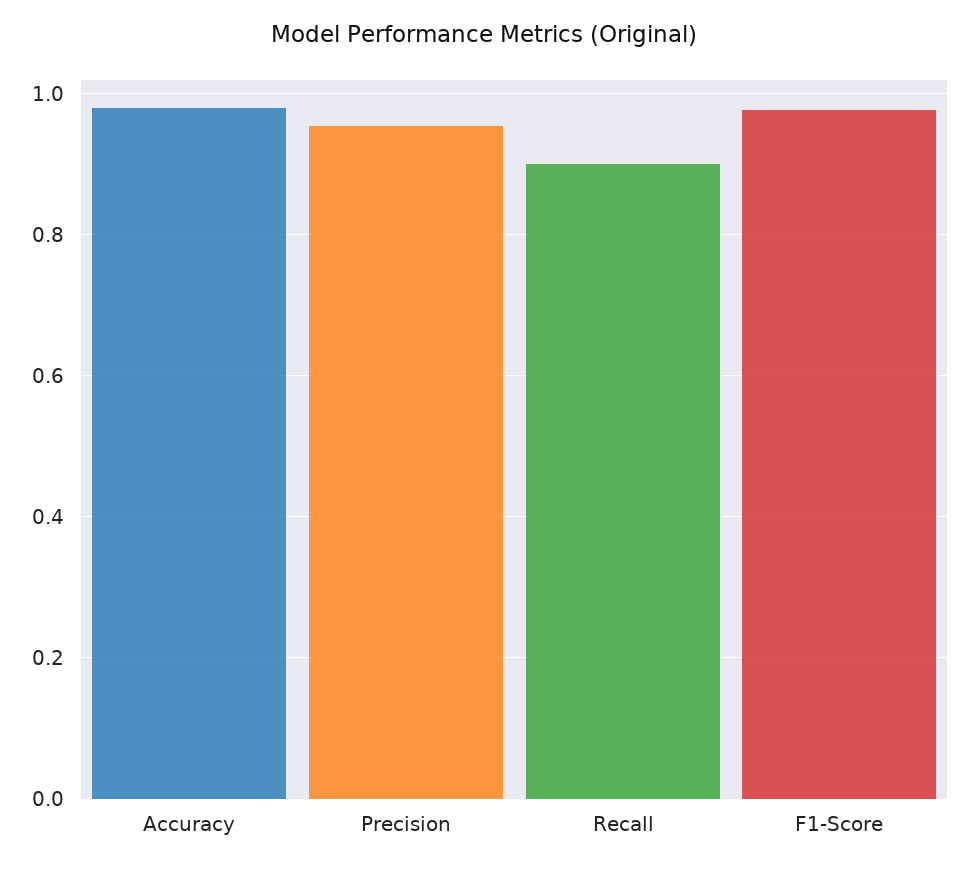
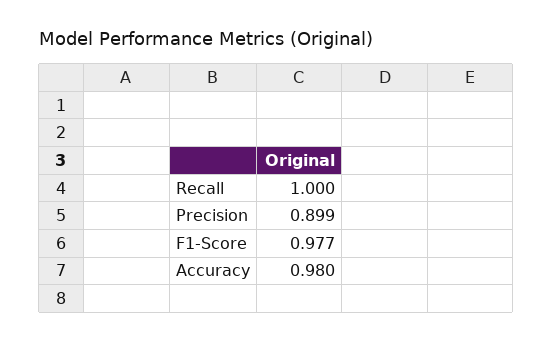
Precision: 0.96 -> 0.899
Recall: 0.9 -> 1

